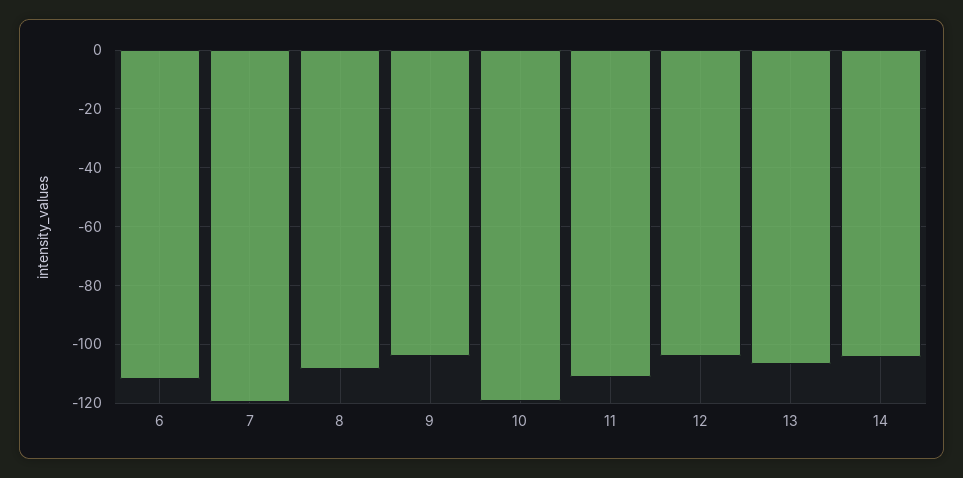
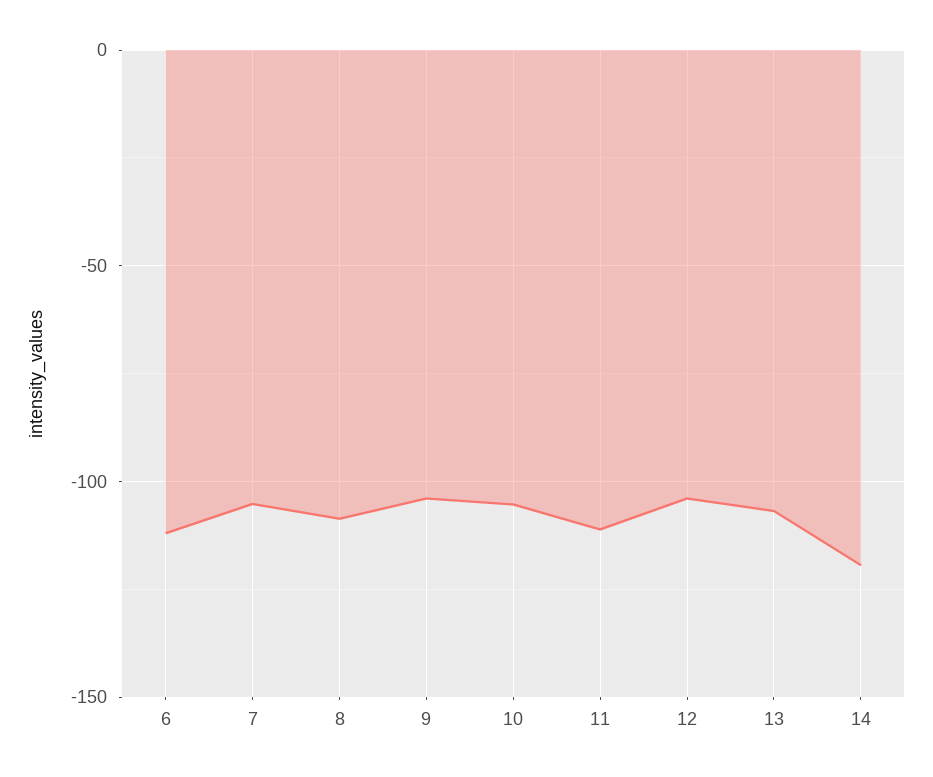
7: -120 -> -105
10: -120 -> -105
14: -105 -> -120

